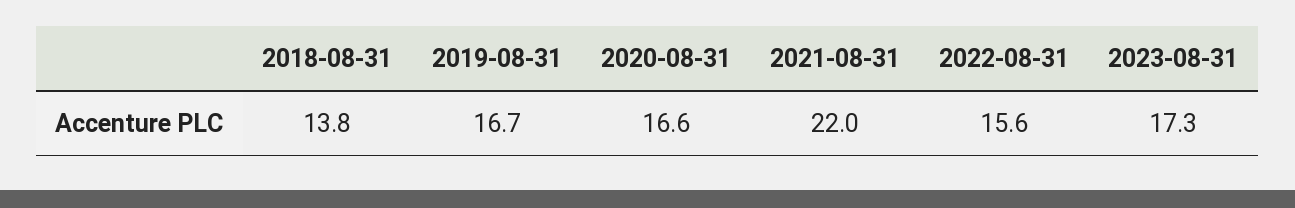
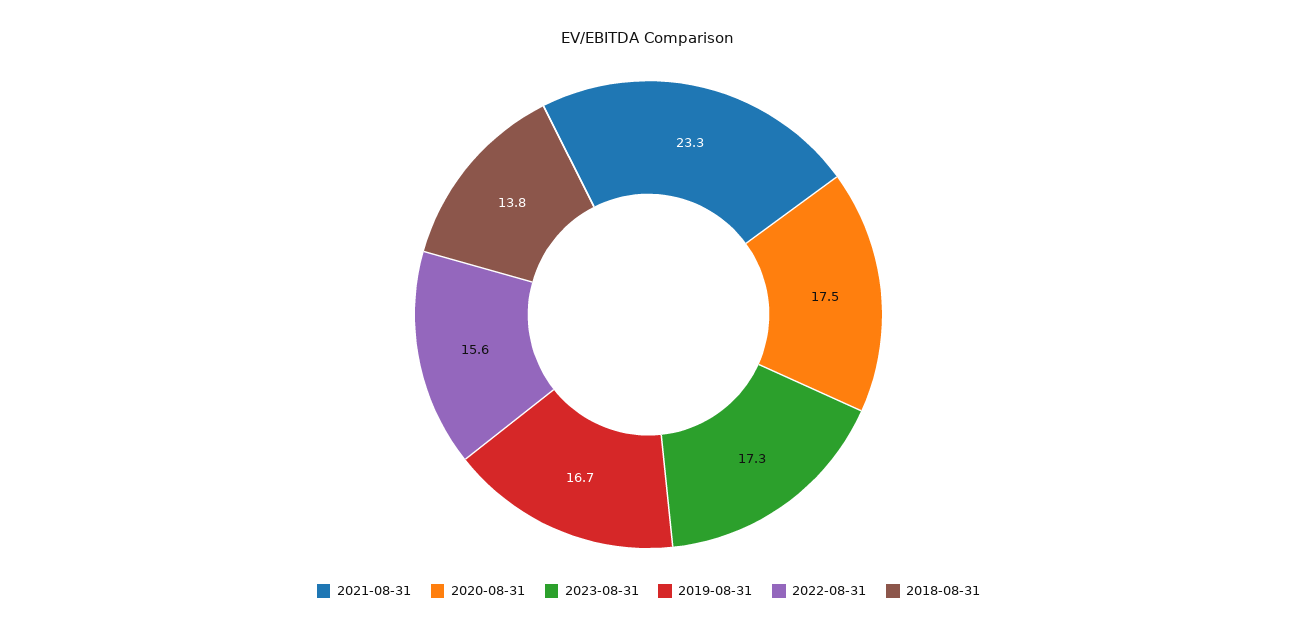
2020-08-31: 16.6 -> 17.5
2021-08-31: 22 -> 23.3

